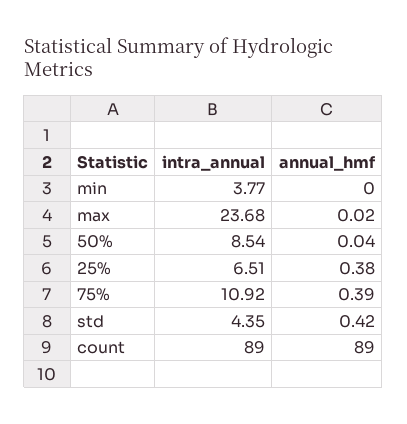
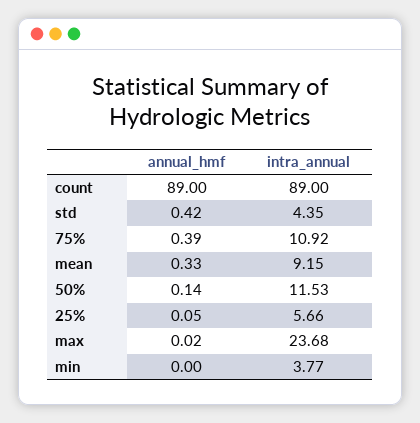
intra_annual, 50%: 8.54 -> 11.53
annual_hmf, 50%: 0.04 -> 0.14
intra_annual, 25%: 6.51 -> 5.66
annual_hmf, 25%: 0.38 -> 0.05
annual_hmf, mean: none -> 0.33
intra_annual, mean: none -> 9.15

